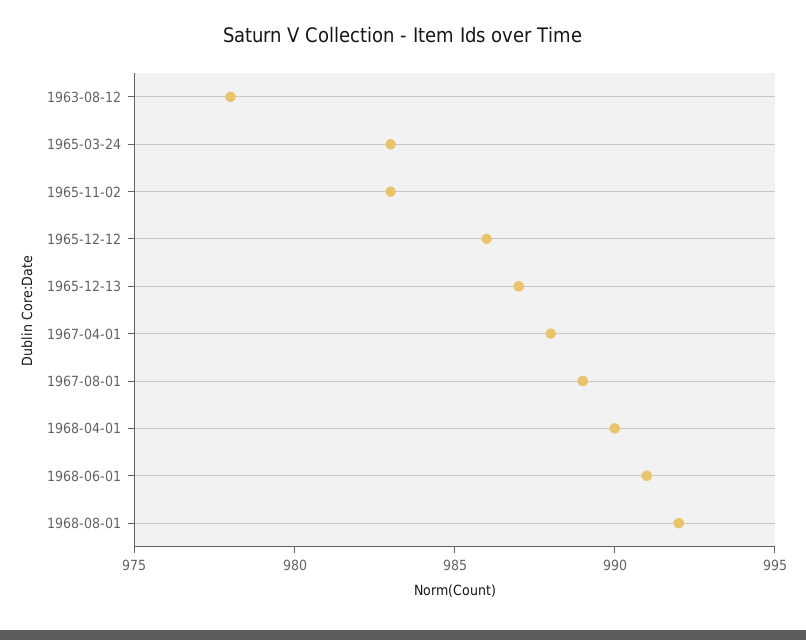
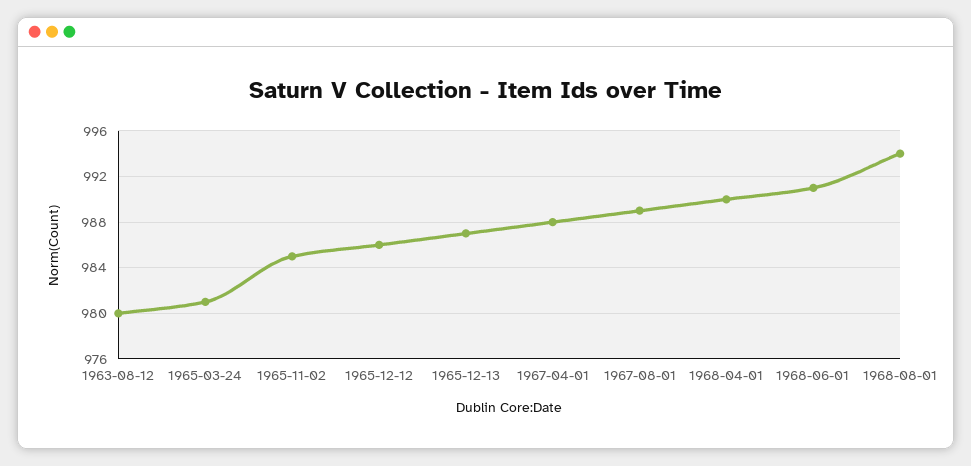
1963-08-12: 978 -> 980
1965-03-24: 983 -> 981
1965-11-02: 983 -> 985
1968-08-01: 992 -> 994

